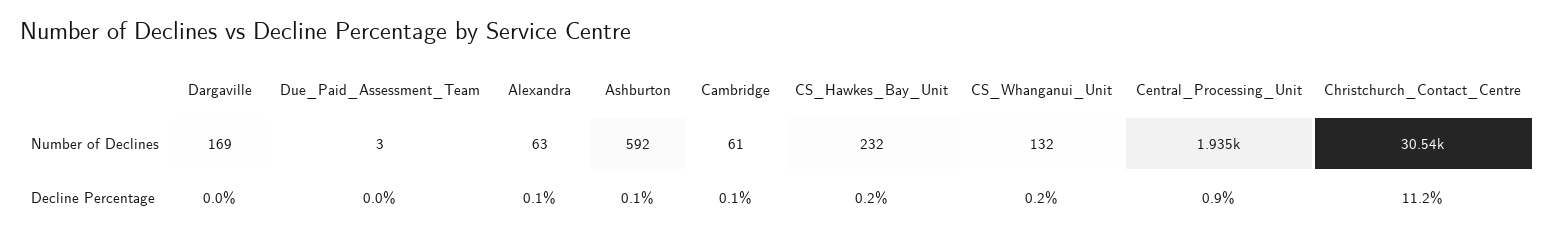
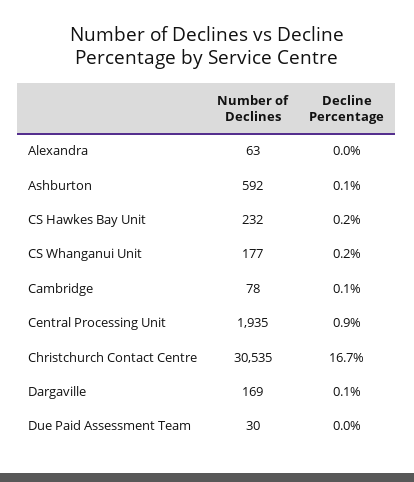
Due_Paid_Assessment_Team, Number of Declines: 3 -> 30
Cambridge, Number of Declines: 61 -> 78
CS_Whanganui_Unit, Number of Declines: 132 -> 177
Dargaville, Decline Percentage: 0 -> 0.1
Alexandra, Decline Percentage: 0.1 -> 0
Christchurch_Contact_Centre, Decline Percentage: 11.2 -> 16.7

